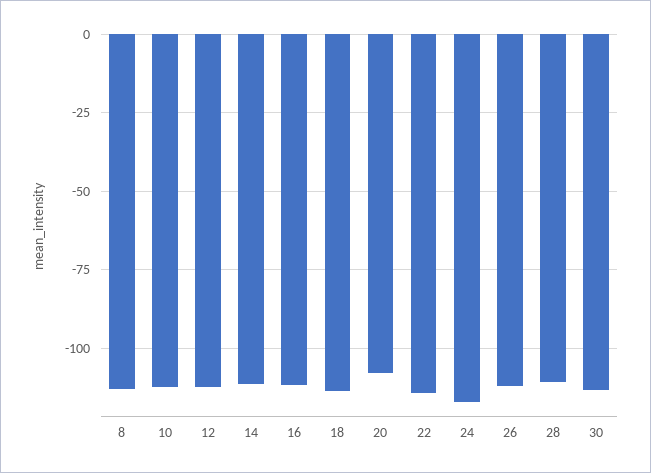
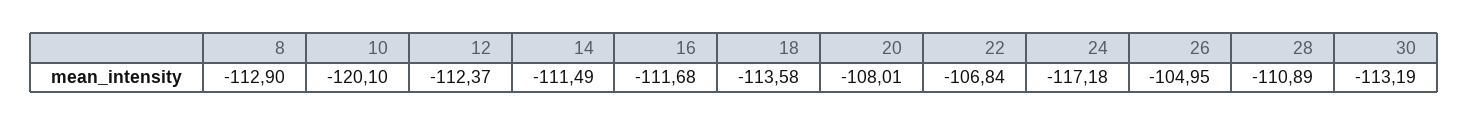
10: -112.5 -> -120.1
22: -115 -> -106.84
26: -112.5 -> -104.95

